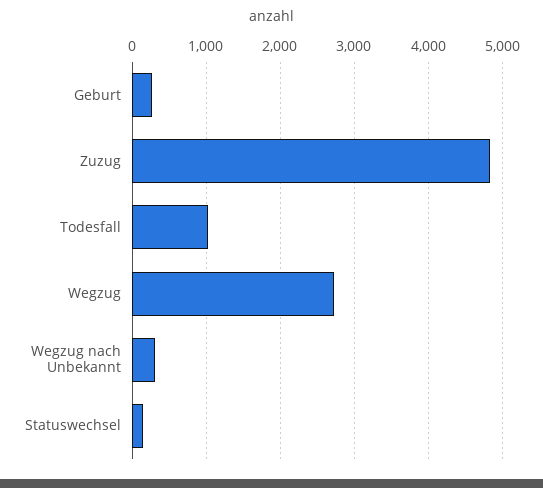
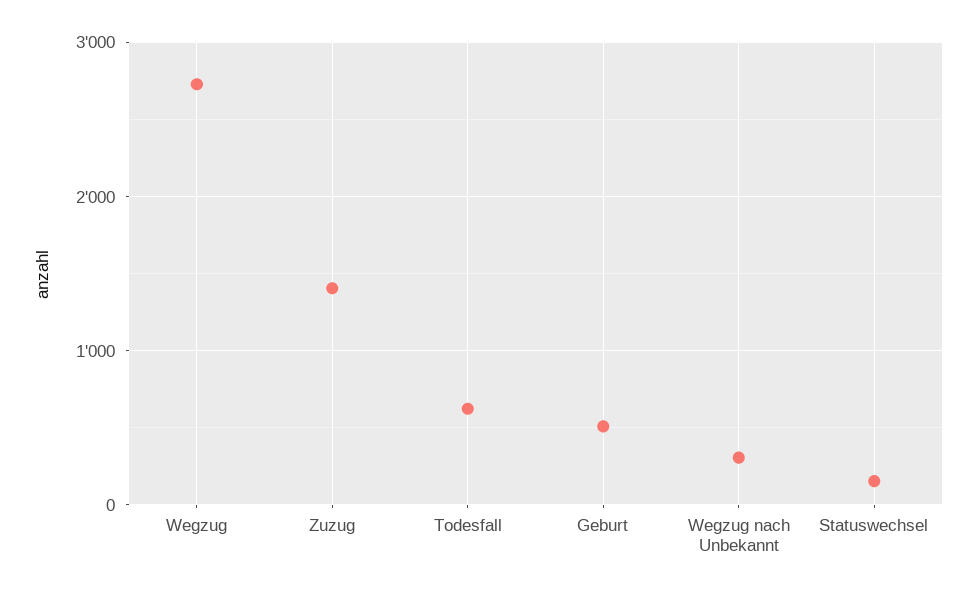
Geburt: 300 -> 500
Zuzug: 4800 -> 1400
Todesfall: 1000 -> 600

